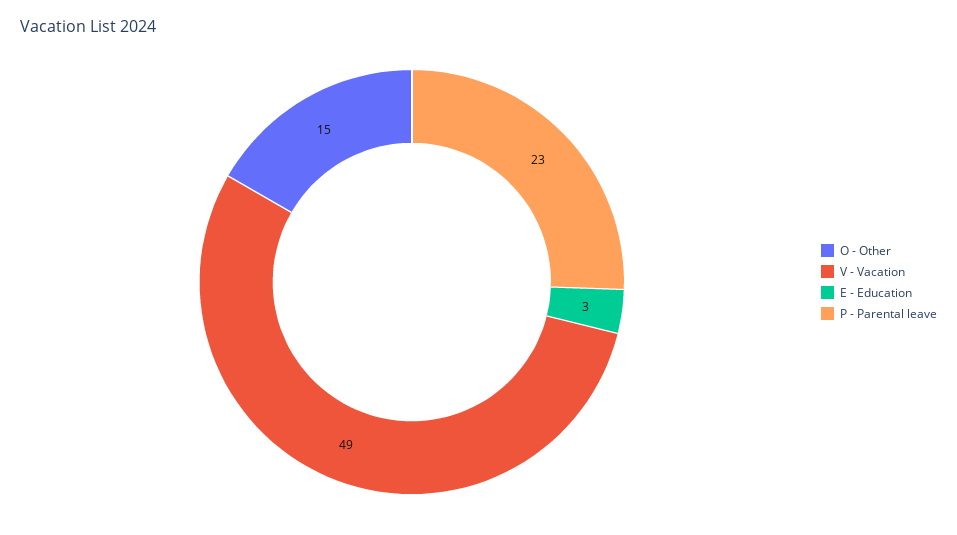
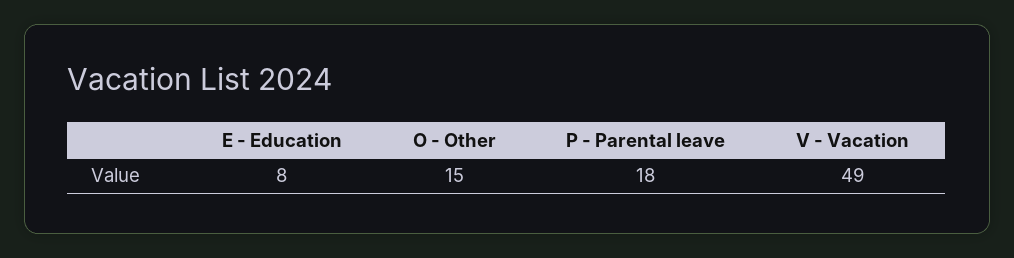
E - Education: 3 -> 8
P - Parental leave: 23 -> 18

